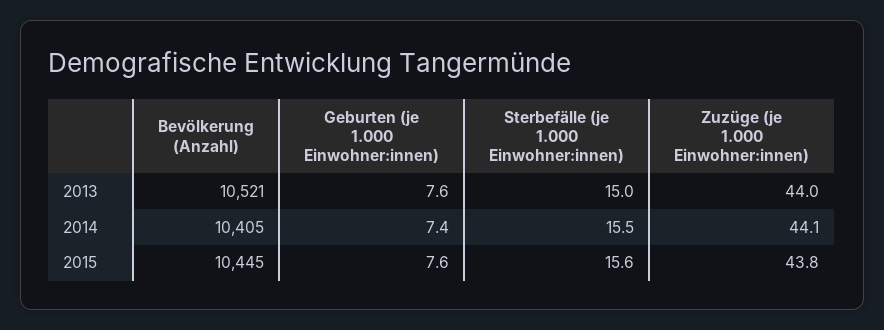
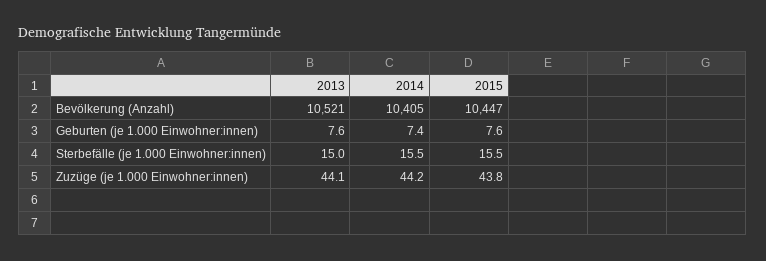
Zuzüge (je 1.000 Einwohner:innen), 2013: 44 -> 44.1
Zuzüge (je 1.000 Einwohner:innen), 2014: 44.1 -> 44.2
Bevölkerung (Anzahl), 2015: 10445 -> 10447
Sterbefälle (je 1.000 Einwohner:innen), 2015: 15.6 -> 15.5

